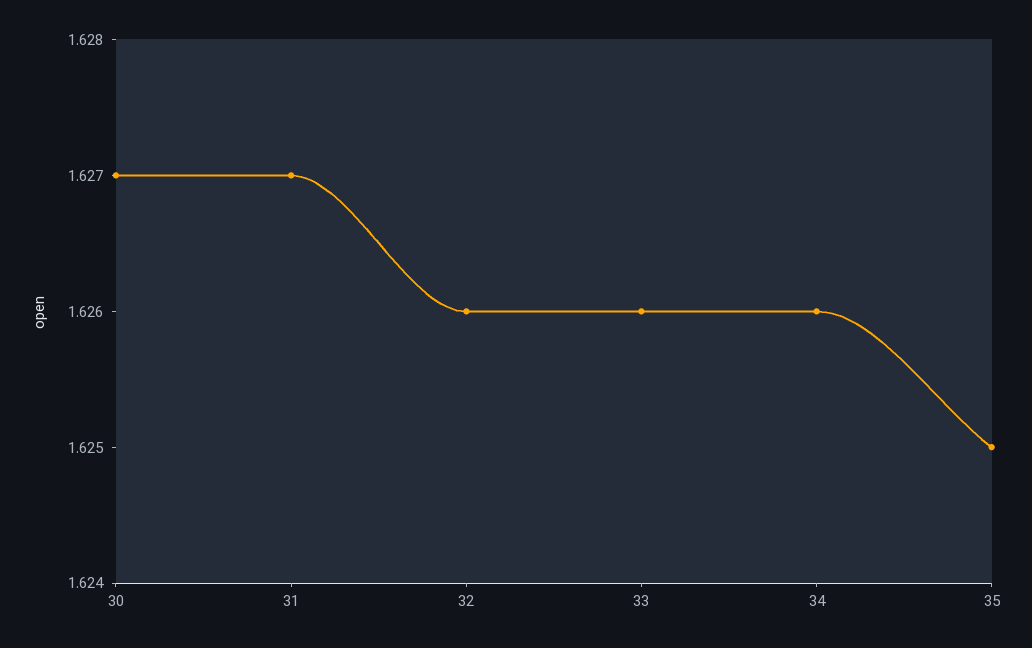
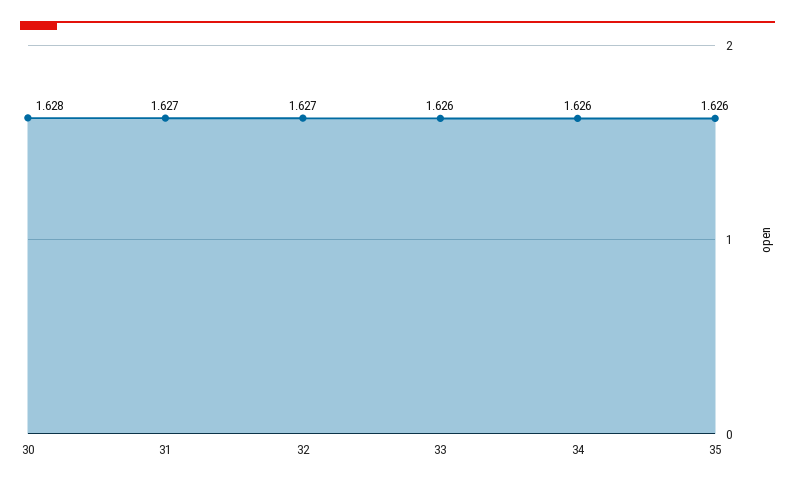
30: 1.627 -> 1.628
32: 1.626 -> 1.627
35: 1.625 -> 1.626

